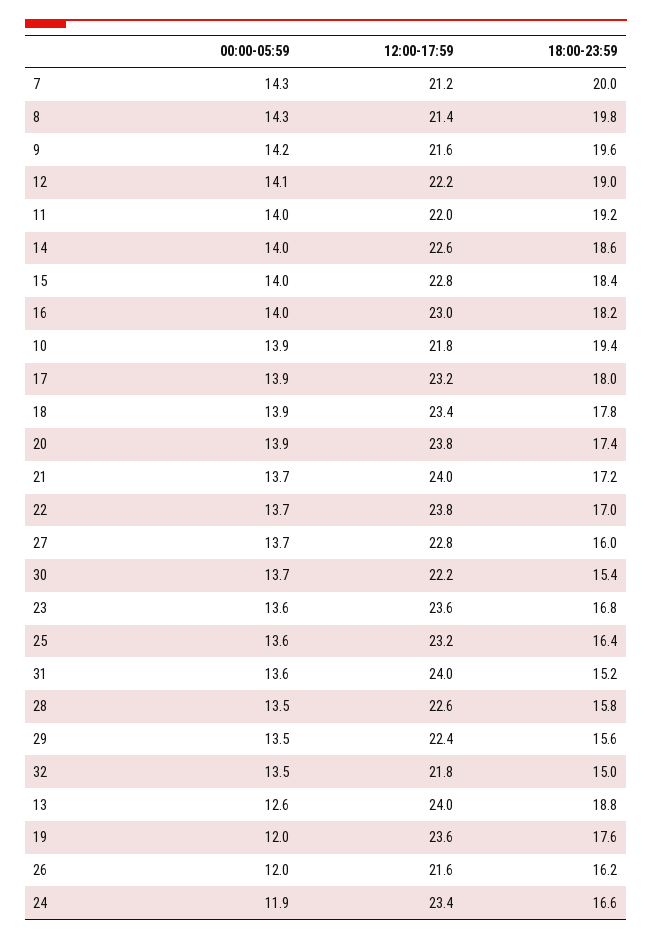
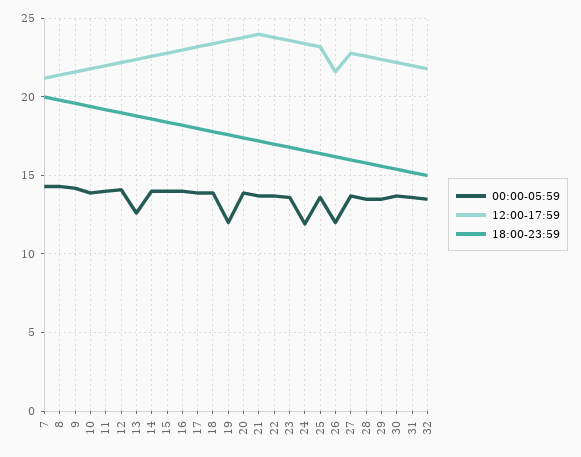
12:00-17:59, 31: 24 -> 22
12:00-17:59, 13: 24 -> 22.5

